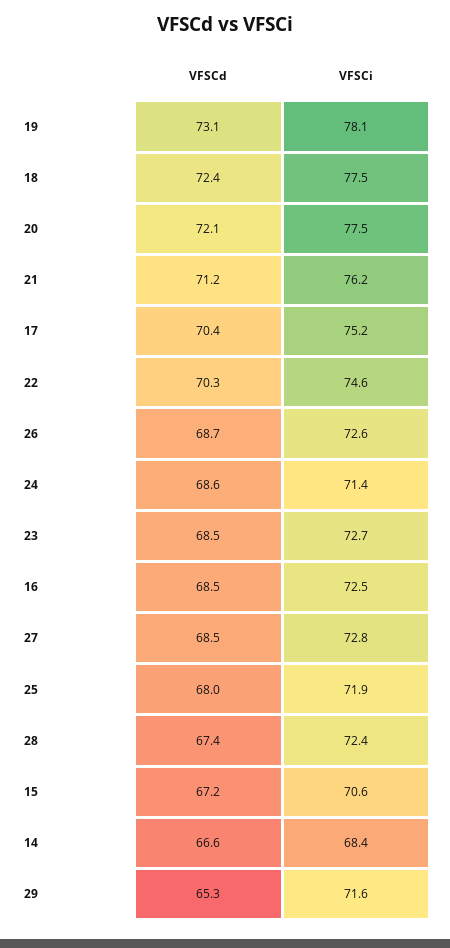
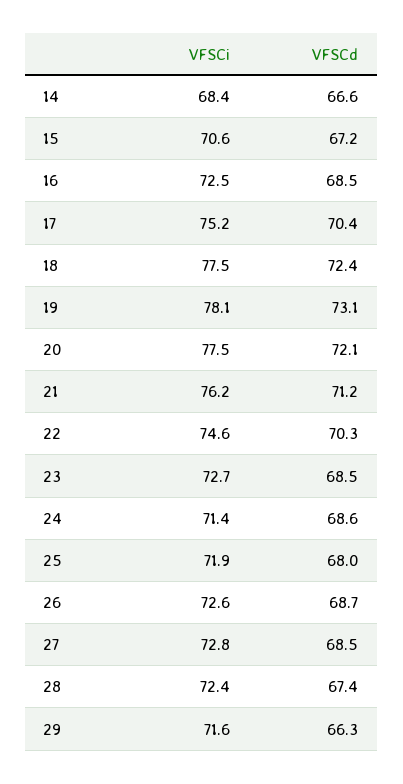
VFSCd, 29: 65.3 -> 66.3

